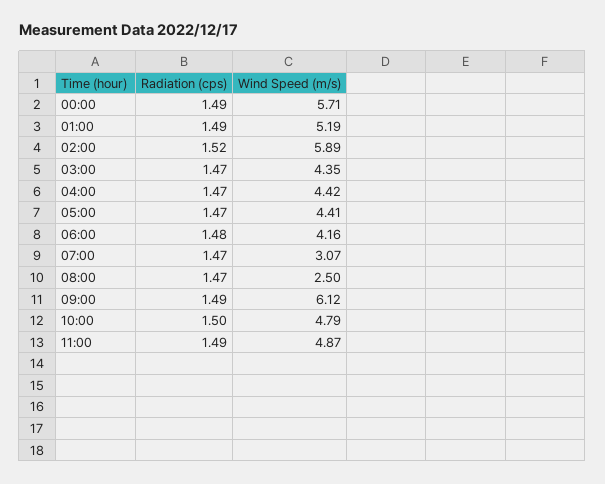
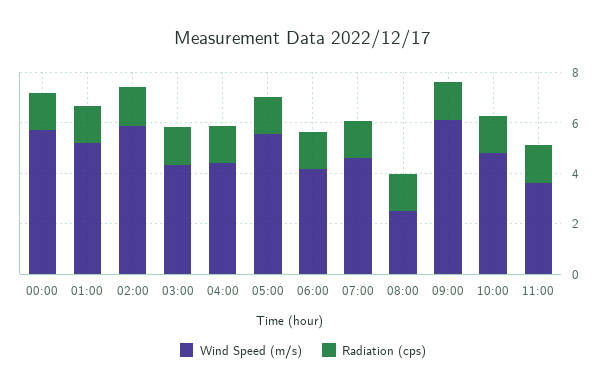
Wind Speed (m/s), 05:00: 4.41 -> 5.5
Wind Speed (m/s), 07:00: 3.07 -> 4.5
Wind Speed (m/s), 11:00: 4.87 -> 3.5

